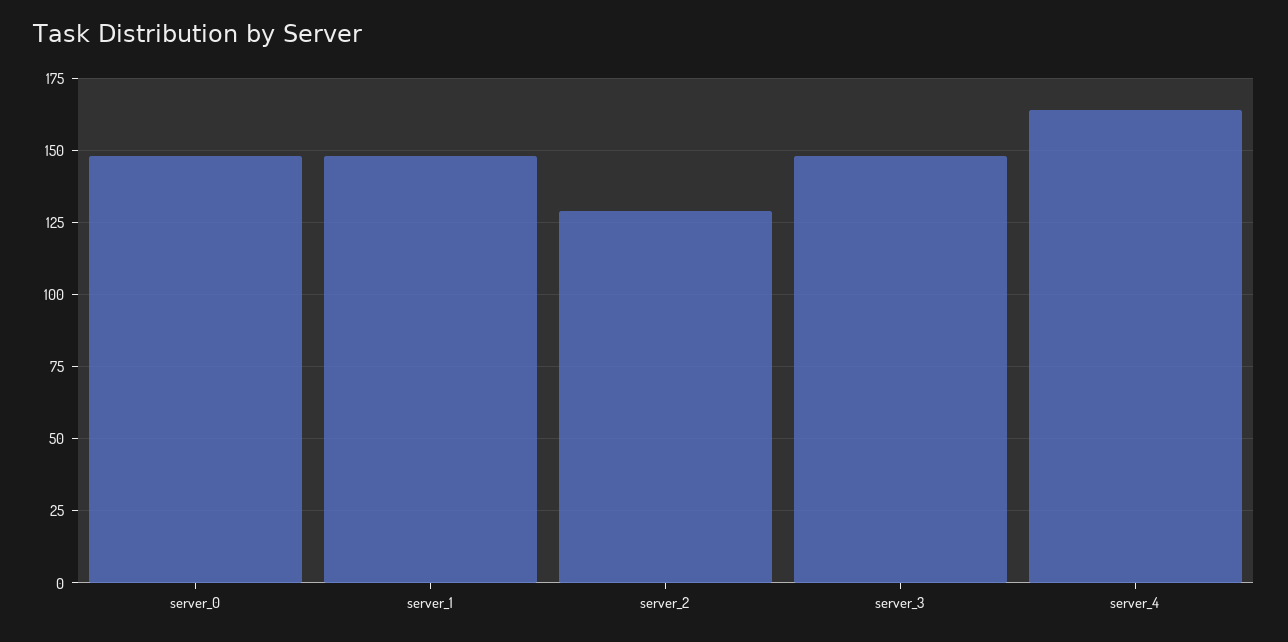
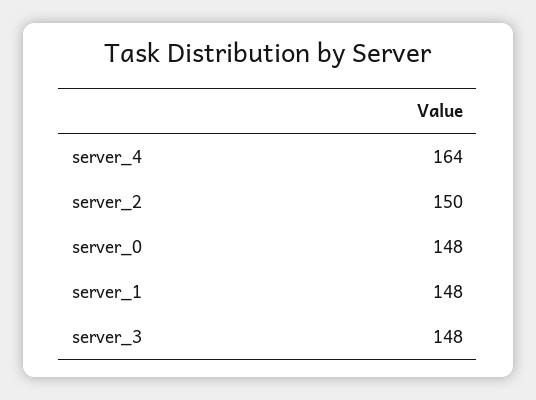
server_2: 130 -> 150

